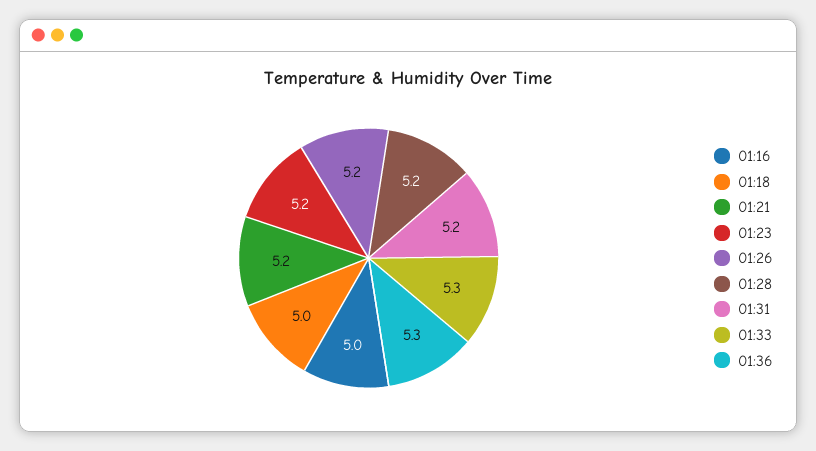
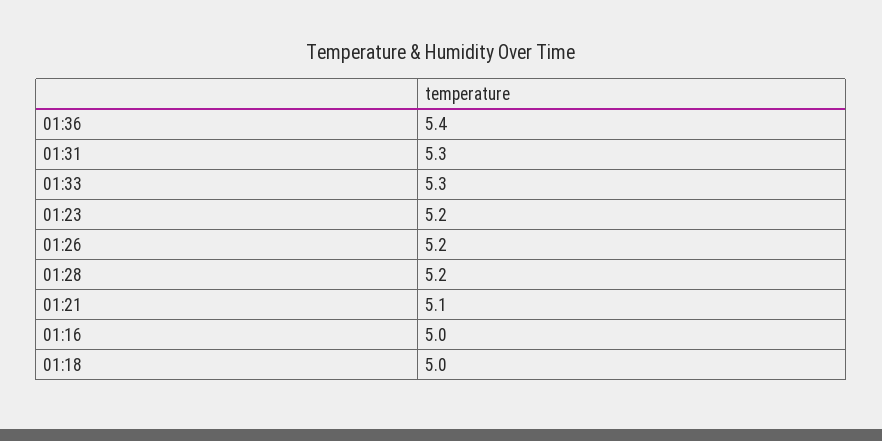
01:21: 5.2 -> 5.1
01:31: 5.2 -> 5.3
01:36: 5.3 -> 5.4

